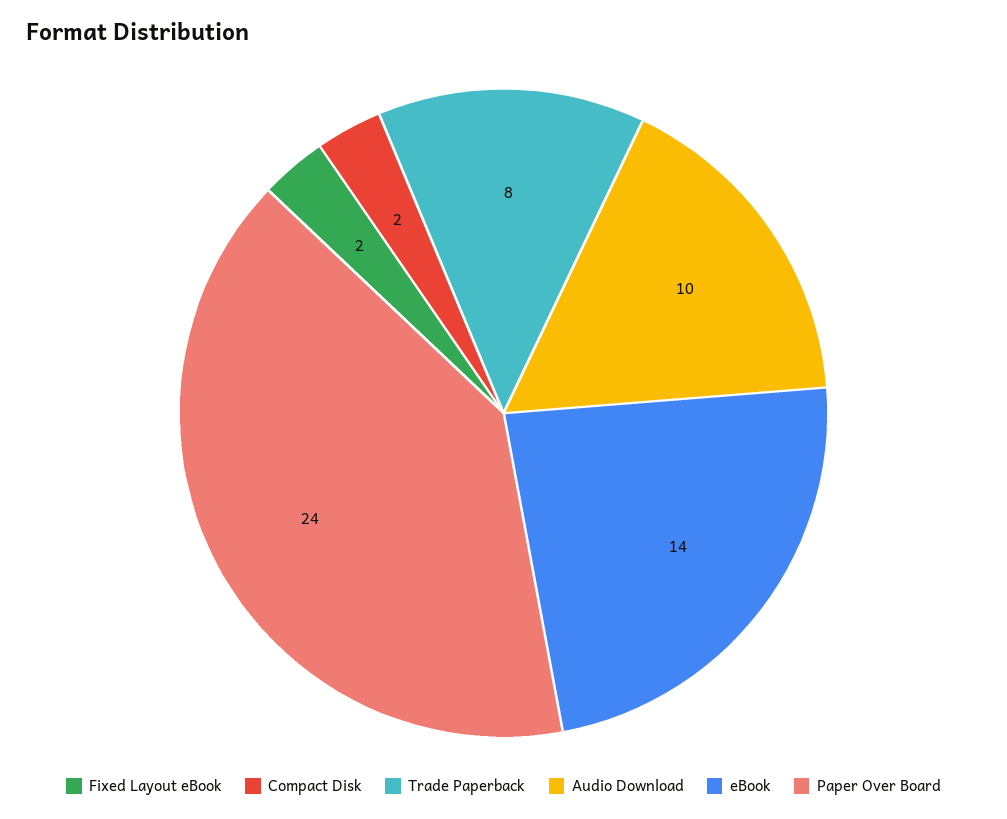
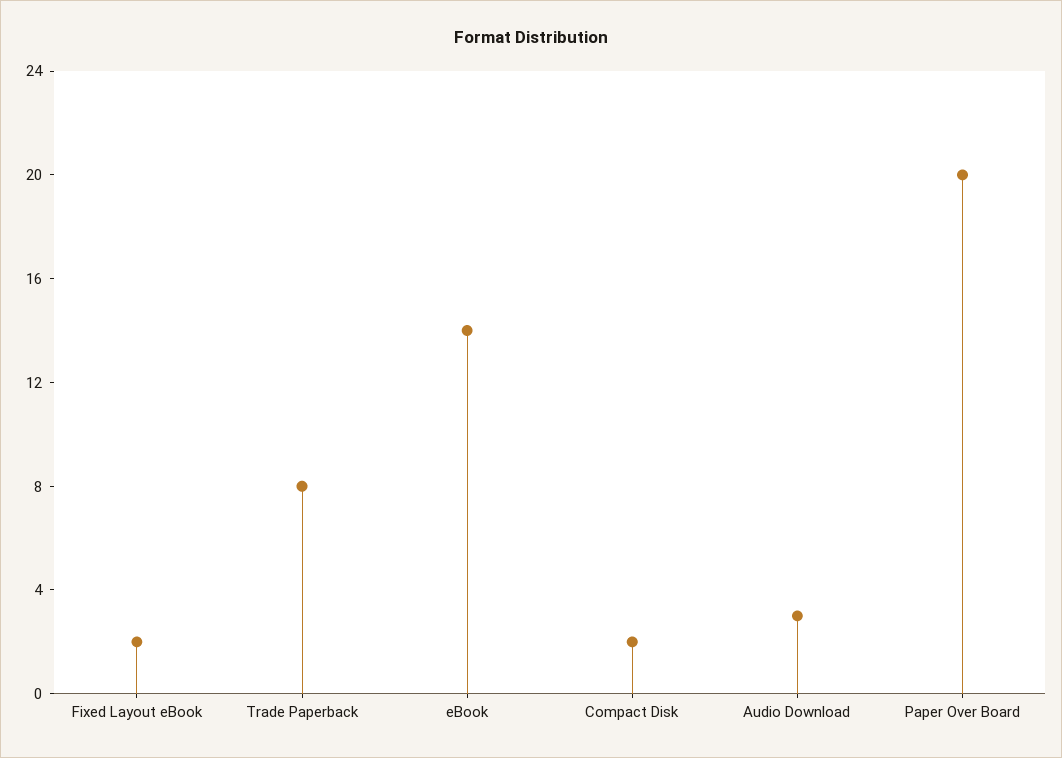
Audio Download: 10 -> 3
Paper Over Board: 24 -> 20

